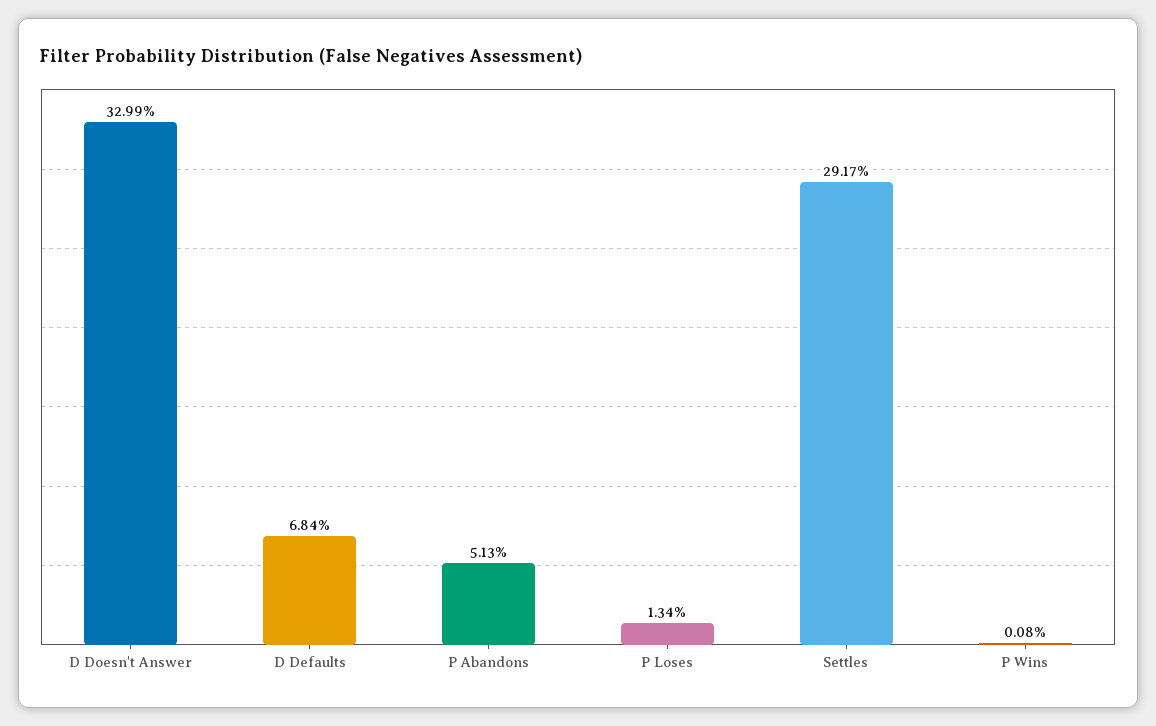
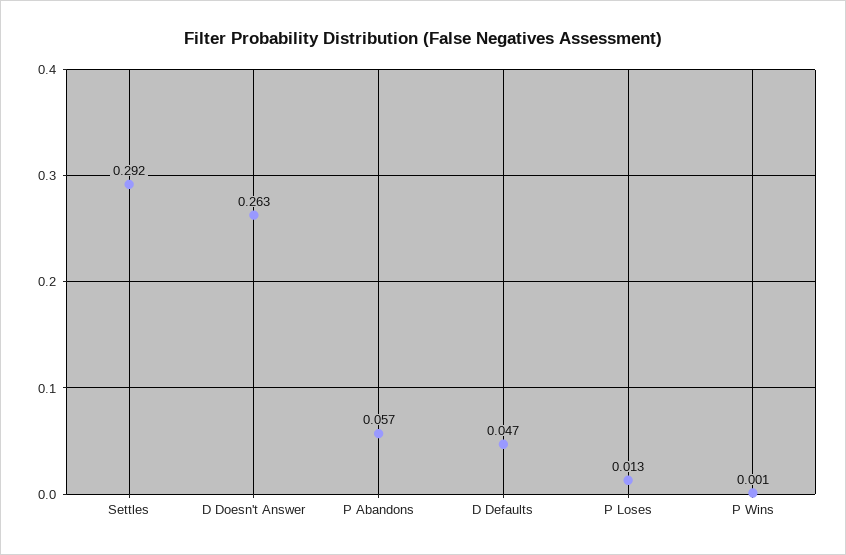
D Doesn't Answer: 0.3299 -> 0.263
D Defaults: 0.0684 -> 0.047
P Abandons: 0.0513 -> 0.057

